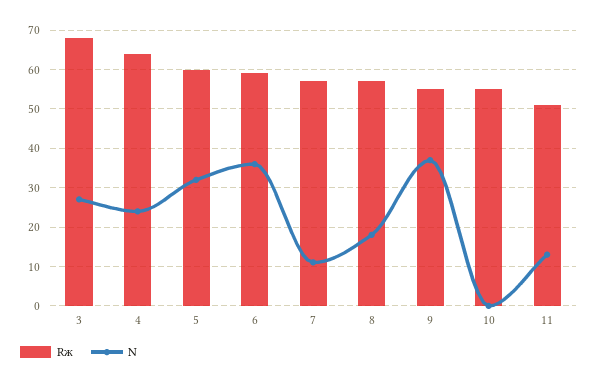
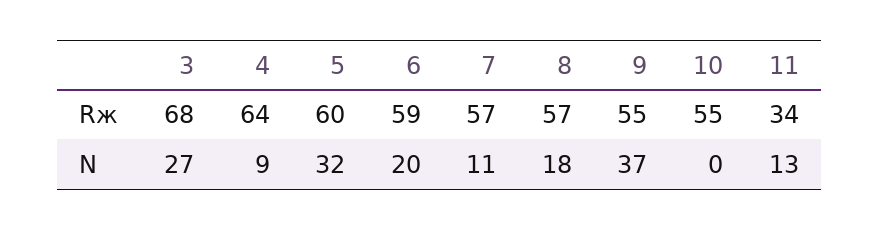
N, 4: 25 -> 9
N, 6: 35 -> 20
Rж, 11: 50 -> 34

